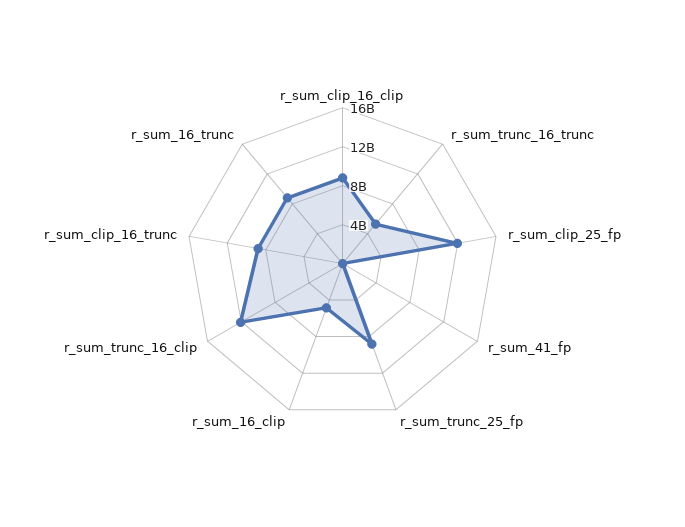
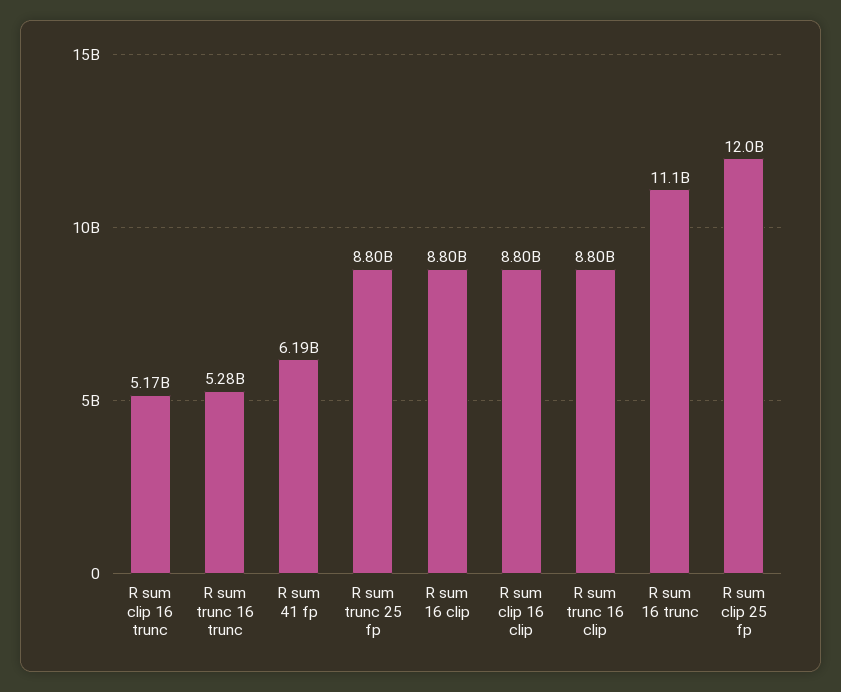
r_sum_41_fp: 0 -> 6190000000
r_sum_16_clip: 5000000000 -> 8800000000
r_sum_trunc_16_clip: 12000000000 -> 8800000000
r_sum_clip_16_trunc: 9000000000 -> 5170000000
r_sum_16_trunc: 9000000000 -> 11100000000

